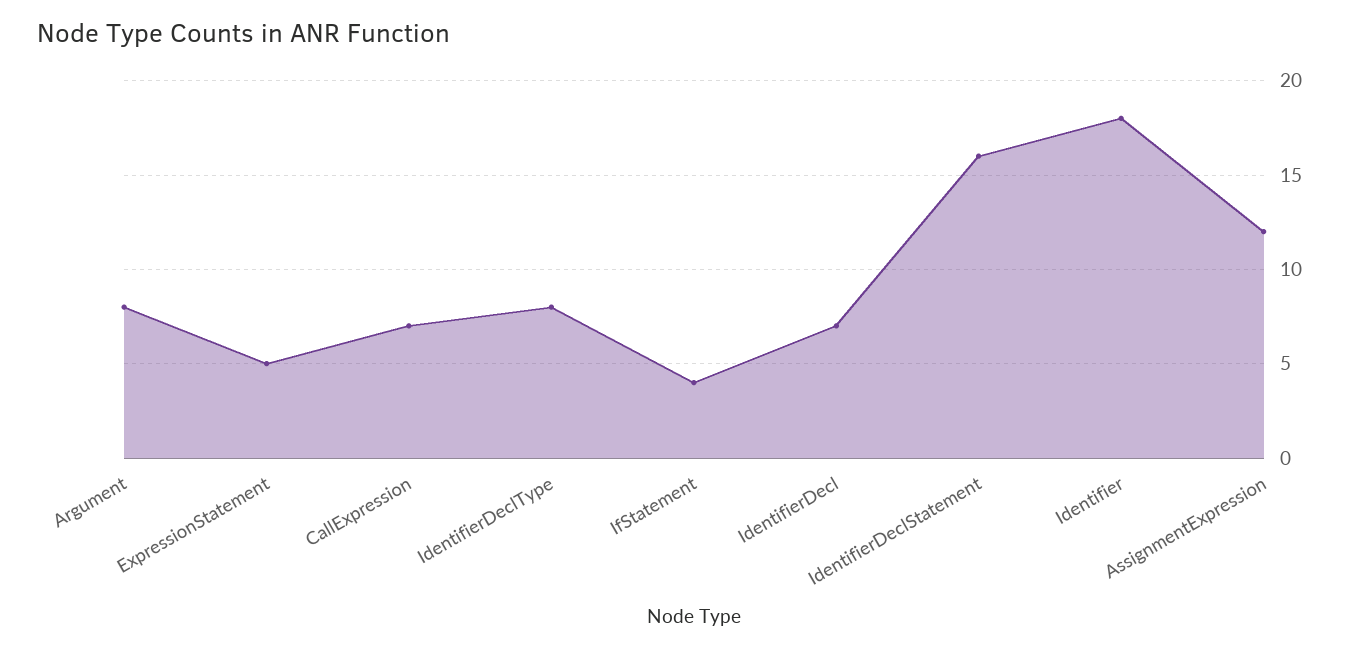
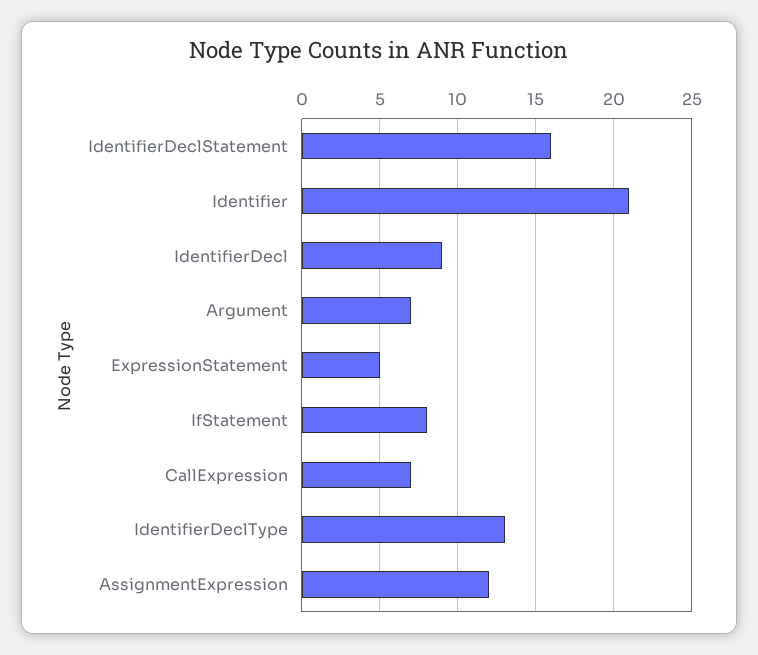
Argument: 8 -> 7
IdentifierDeclType: 8 -> 13
IfStatement: 4 -> 8
IdentifierDecl: 7 -> 9
Identifier: 18 -> 21

